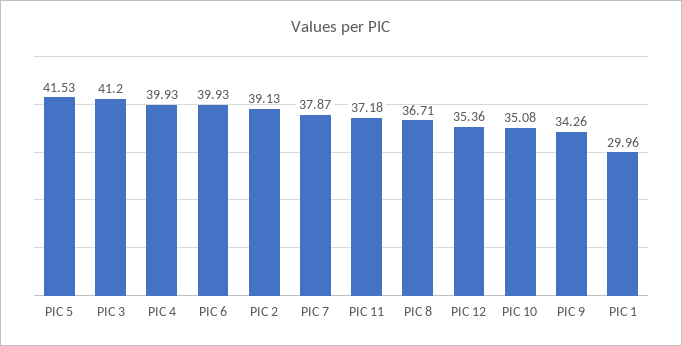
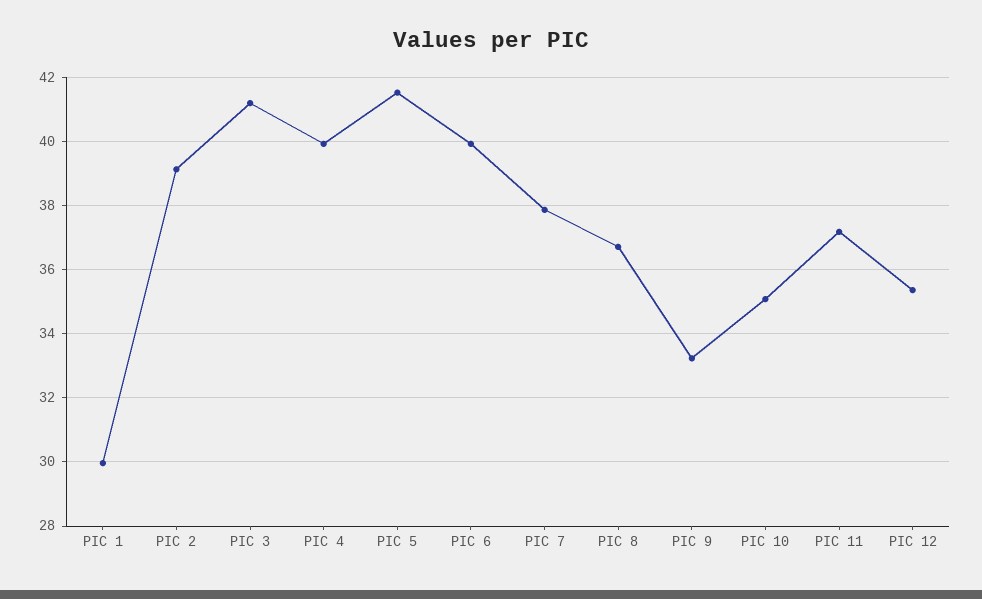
PIC 9: 34.26 -> 33.2

